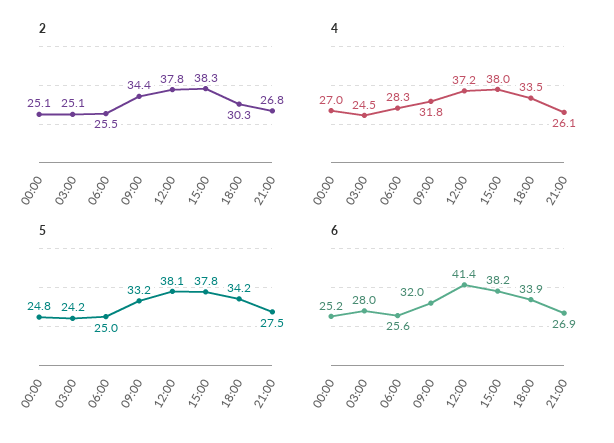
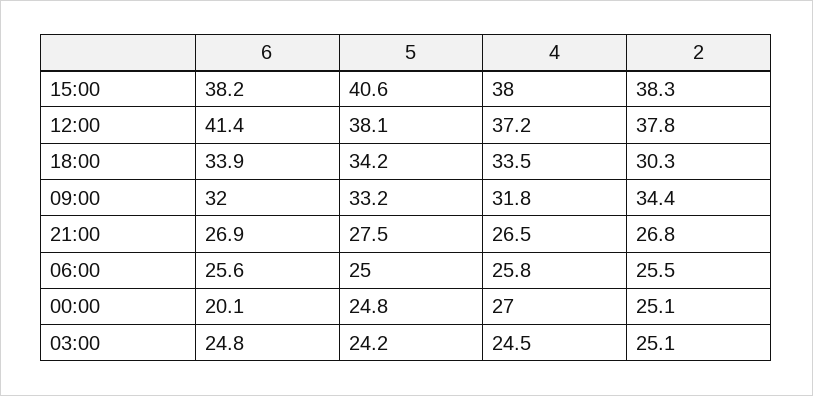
4, 06:00: 28.3 -> 25.8
4, 21:00: 26.1 -> 26.5
5, 15:00: 37.8 -> 40.6
6, 00:00: 25.2 -> 20.1
6, 03:00: 28 -> 24.8

